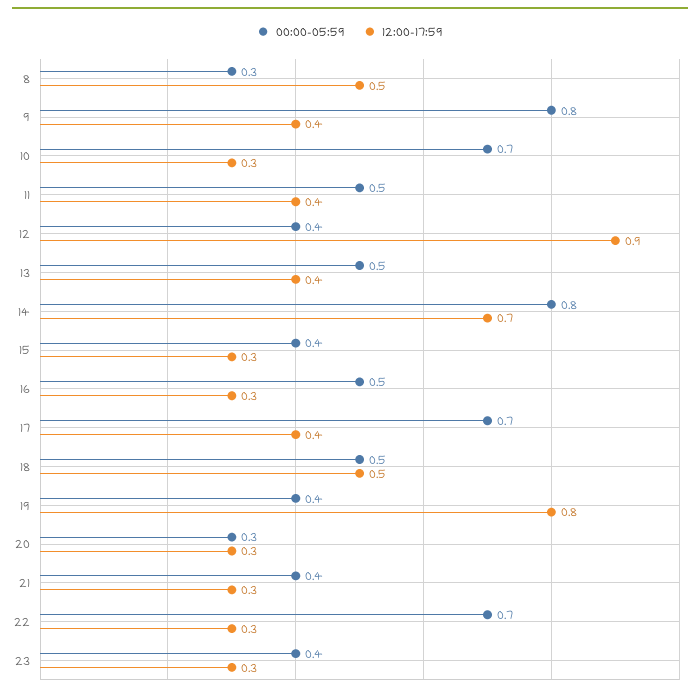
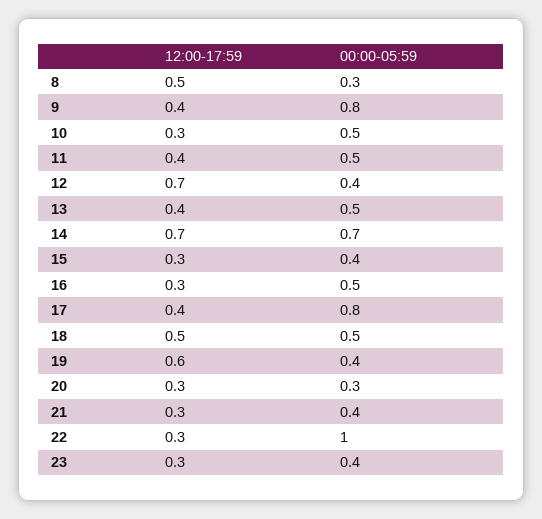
00:00-05:59, 10: 0.7 -> 0.5
12:00-17:59, 12: 0.9 -> 0.7
00:00-05:59, 14: 0.8 -> 0.7
00:00-05:59, 17: 0.7 -> 0.8
12:00-17:59, 19: 0.8 -> 0.6
00:00-05:59, 22: 0.7 -> 1

